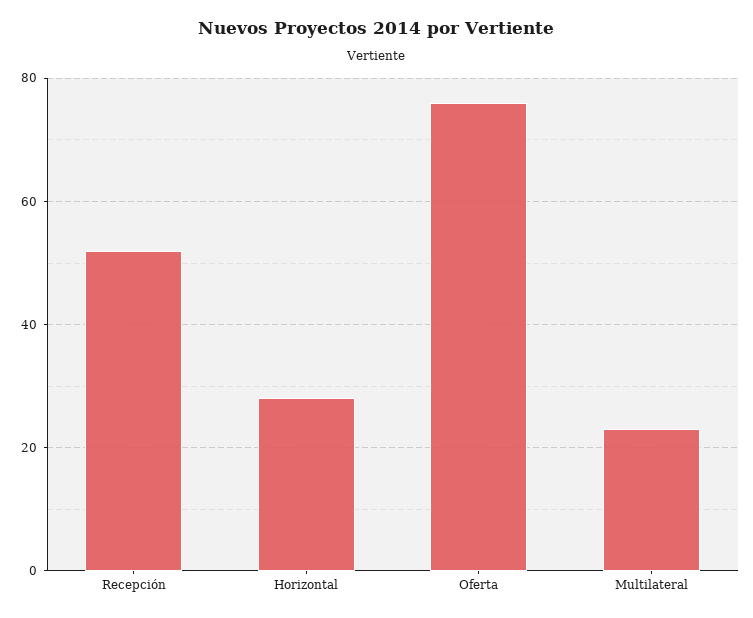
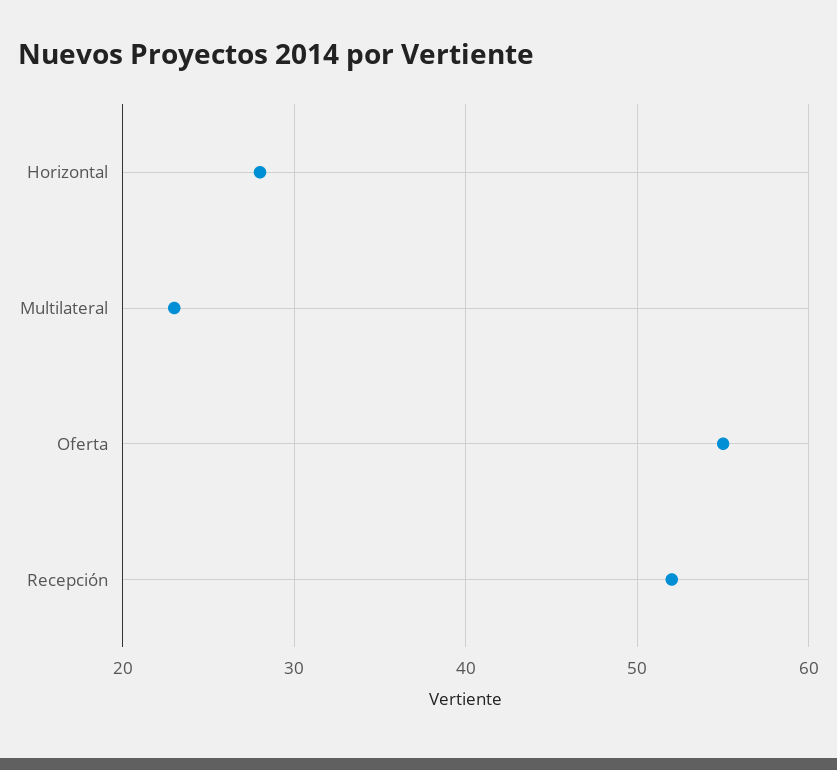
Oferta: 75 -> 55

